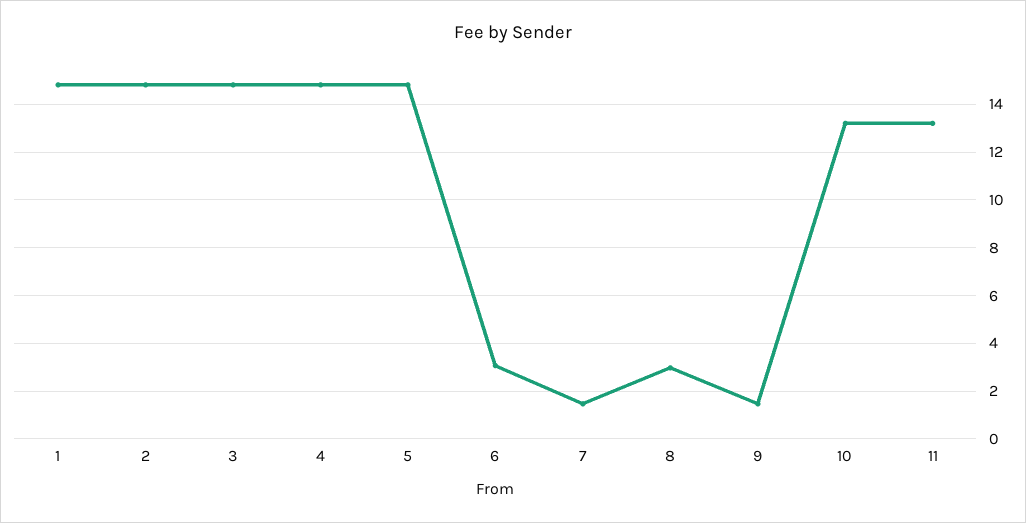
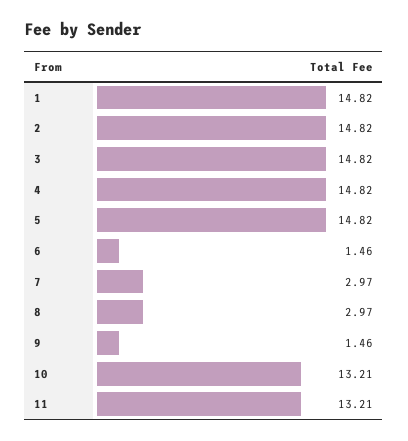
6: 3 -> 1.46
7: 1.5 -> 2.97

